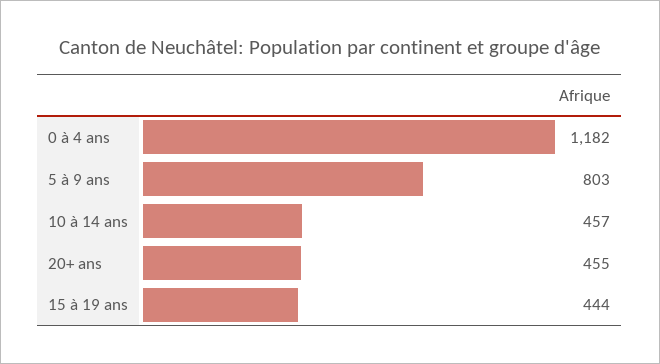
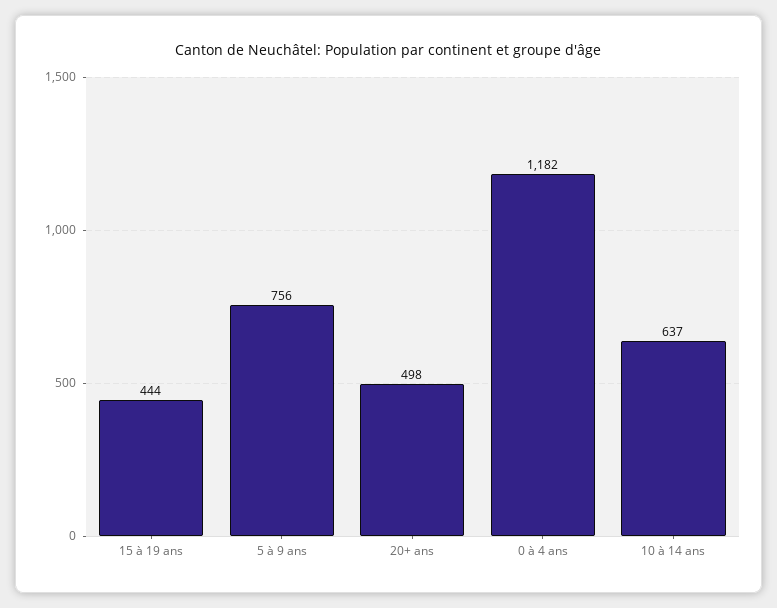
5 à 9 ans: 803 -> 756
10 à 14 ans: 457 -> 637
20+ ans: 455 -> 498

